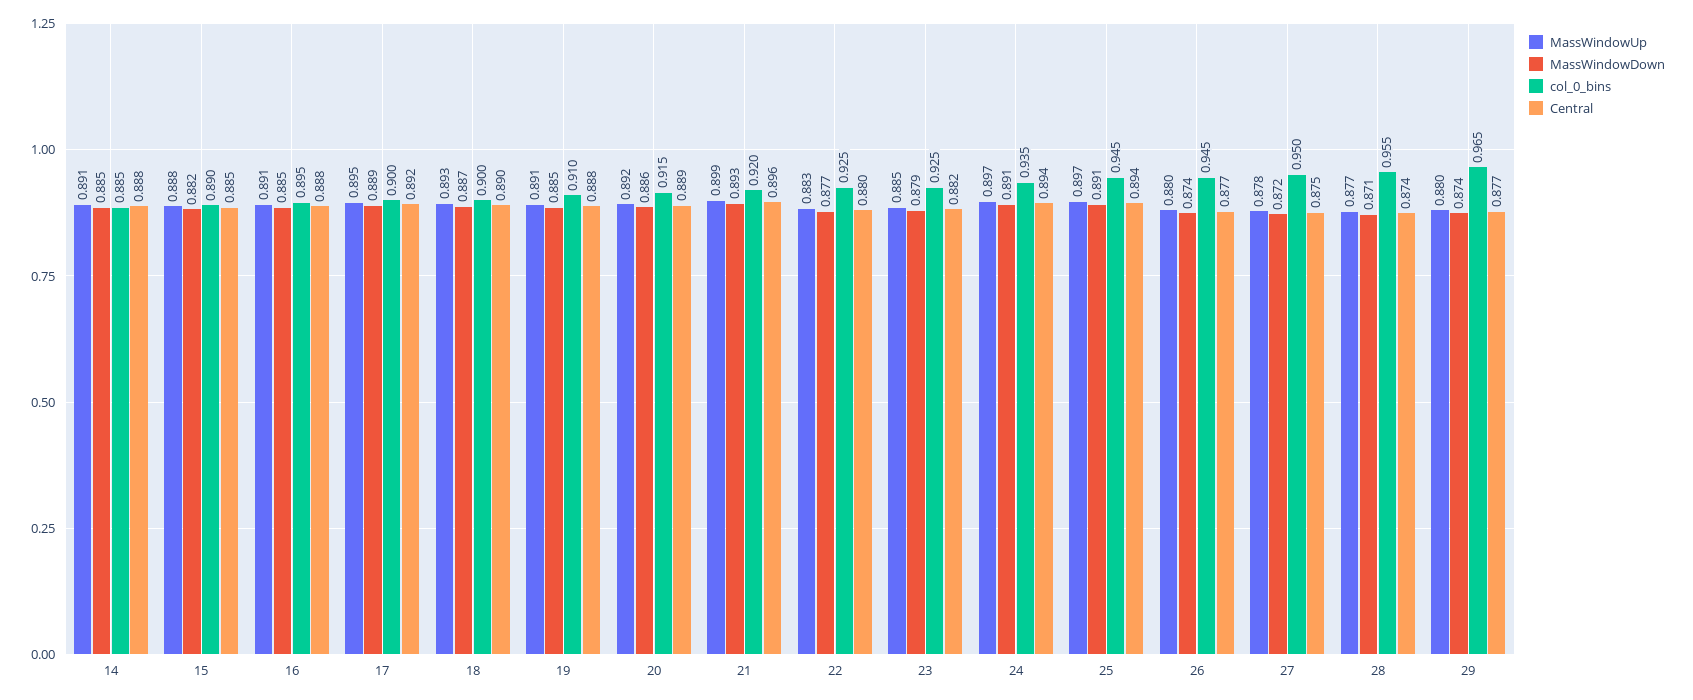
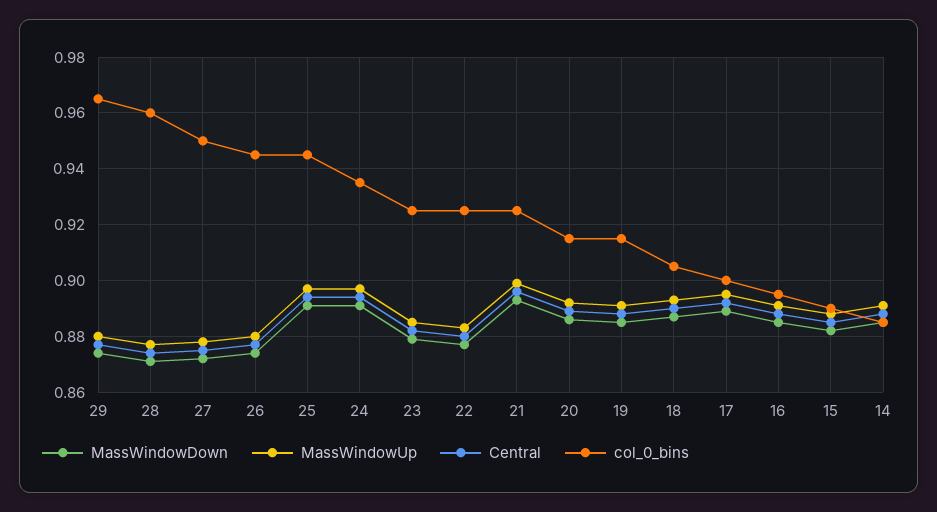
col_0_bins, 18: 0.9 -> 0.905
col_0_bins, 19: 0.91 -> 0.915
col_0_bins, 21: 0.92 -> 0.925
col_0_bins, 28: 0.955 -> 0.96

